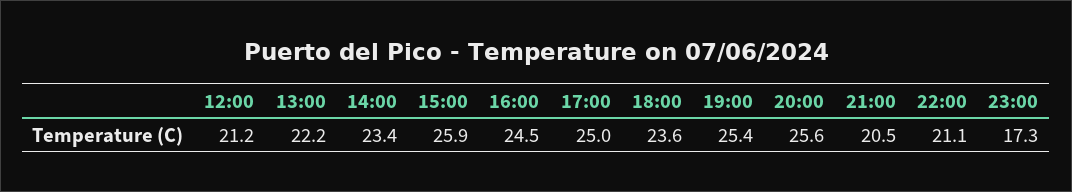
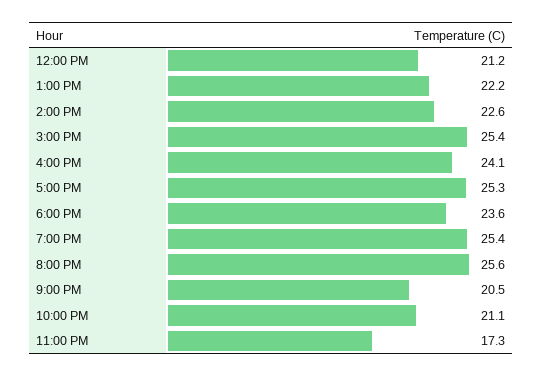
14:00: 23.4 -> 22.6
15:00: 25.9 -> 25.4
16:00: 24.5 -> 24.1
17:00: 25 -> 25.3

